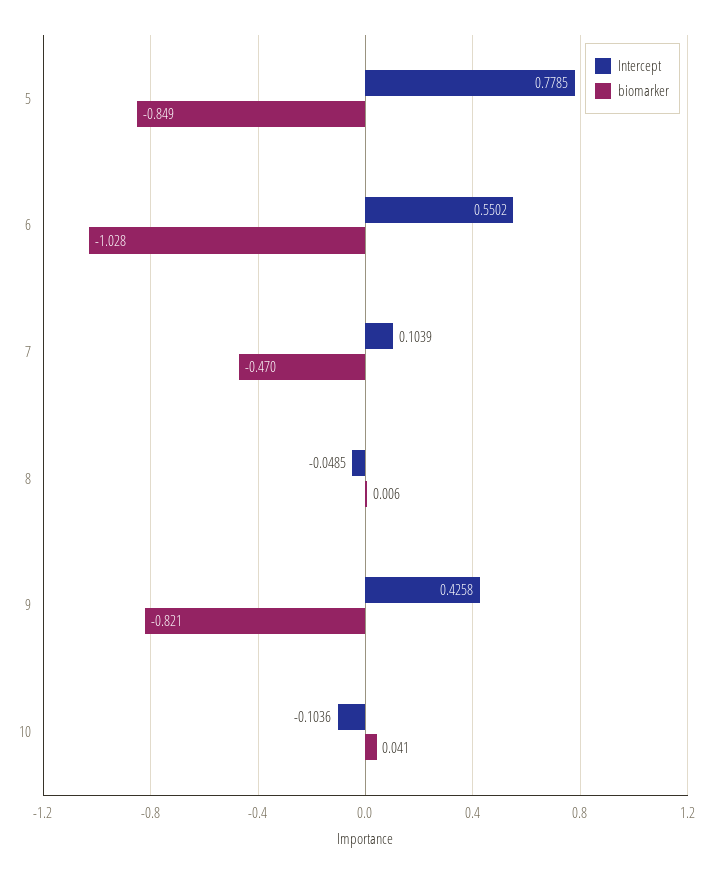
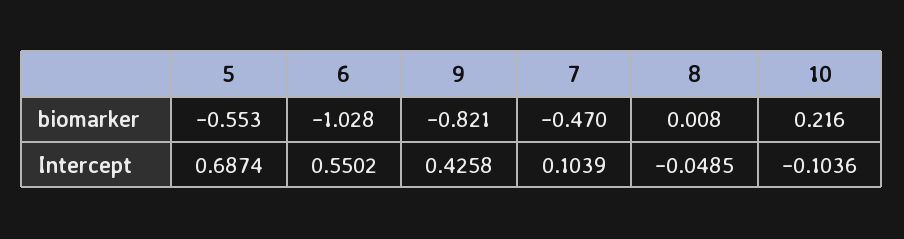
Intercept, 5: 0.7785 -> 0.6874
biomarker, 5: -0.849 -> -0.553
biomarker, 8: 0.006 -> 0.008
biomarker, 10: 0.041 -> 0.216

